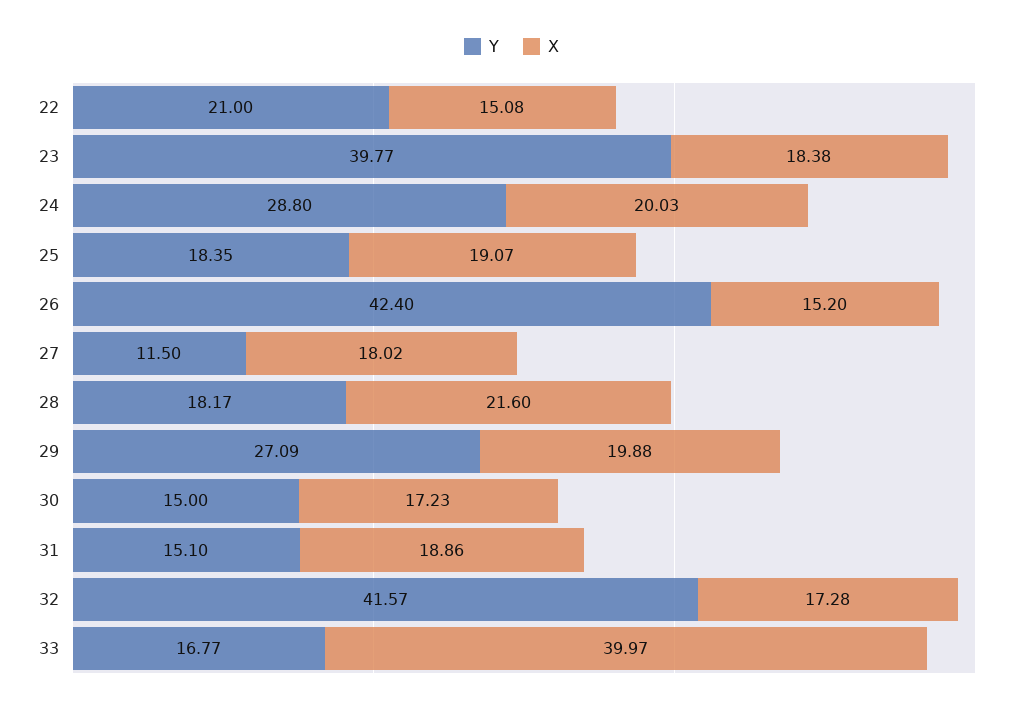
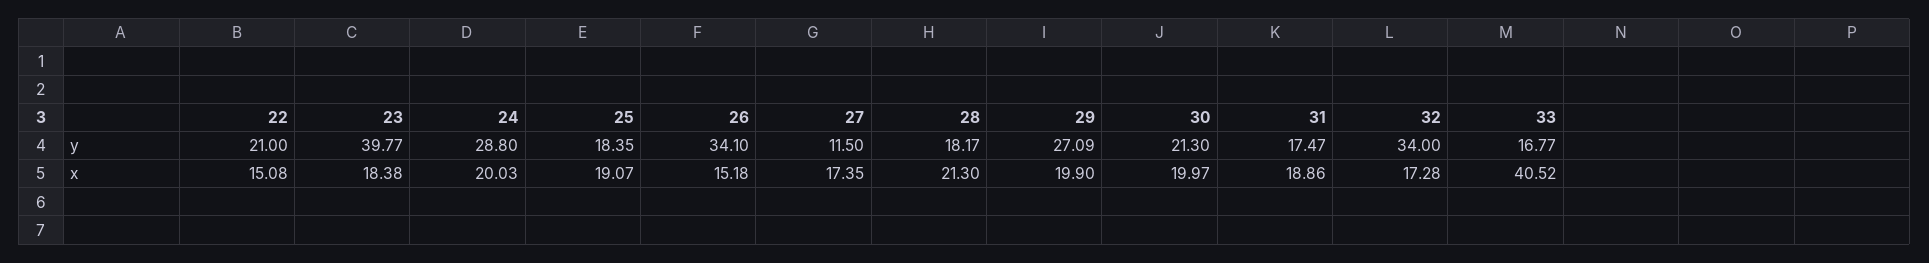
Y, 26: 42.4 -> 34.1
X, 26: 15.2 -> 15.18
X, 27: 18.02 -> 17.35
X, 28: 21.6 -> 21.3
X, 29: 19.88 -> 19.9
Y, 30: 15 -> 21.3
X, 30: 17.23 -> 19.97
Y, 31: 15.1 -> 17.47
Y, 32: 41.57 -> 34
X, 33: 39.97 -> 40.52

